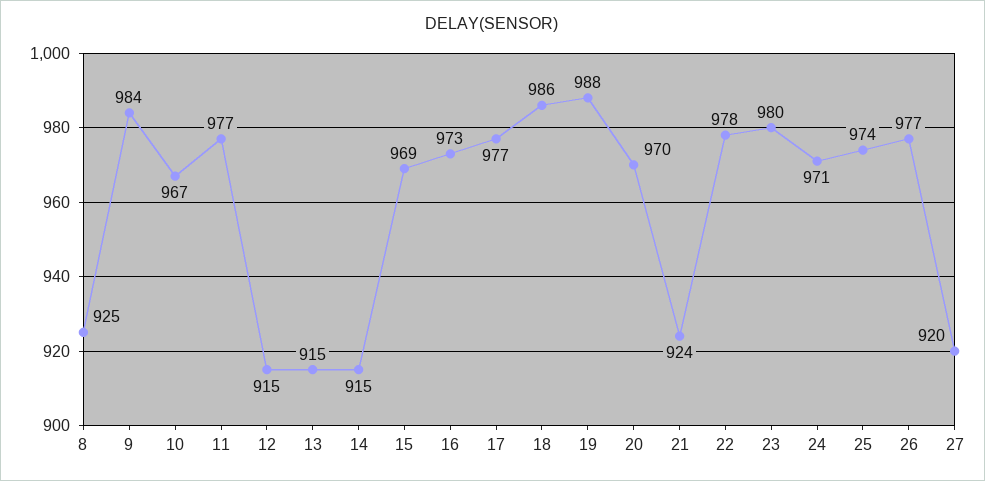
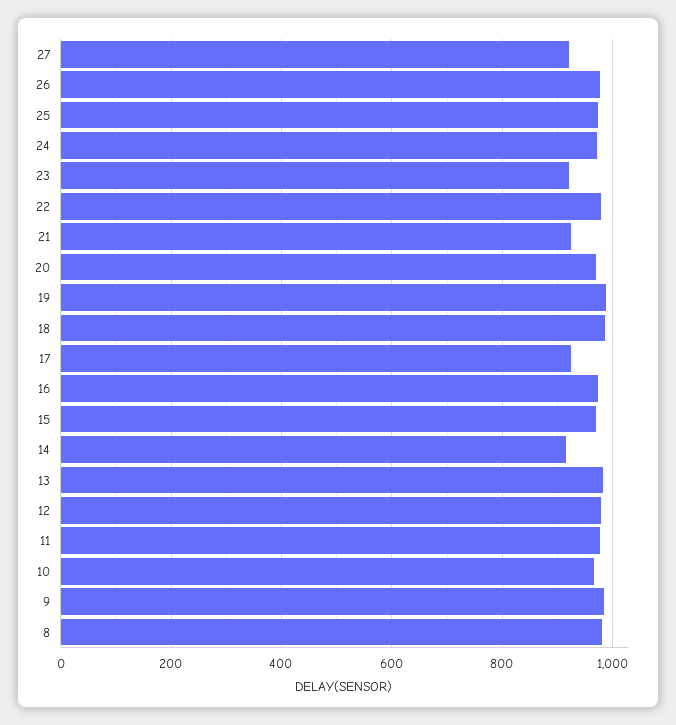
8: 925 -> 980
12: 915 -> 980
13: 915 -> 980
17: 977 -> 920
23: 980 -> 920

